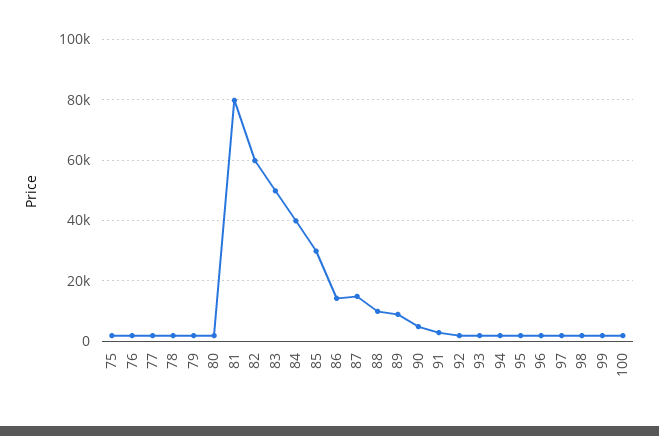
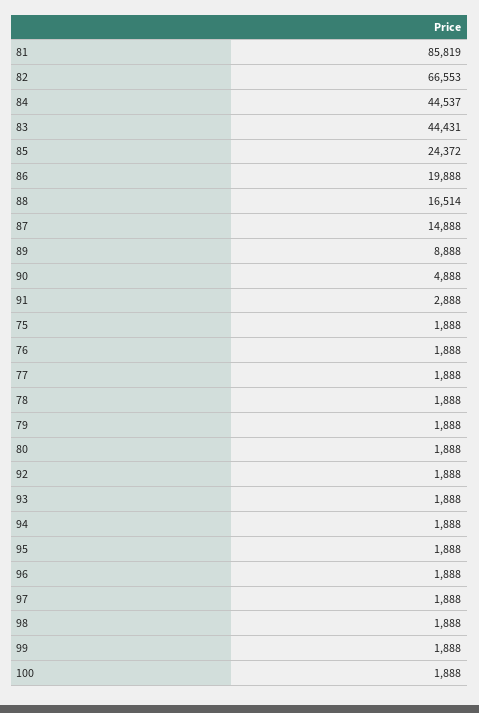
81: 80000 -> 85819
82: 60000 -> 66553
83: 50000 -> 44431
84: 40000 -> 44537
85: 30000 -> 24372
86: 14000 -> 19888
88: 10000 -> 16514

